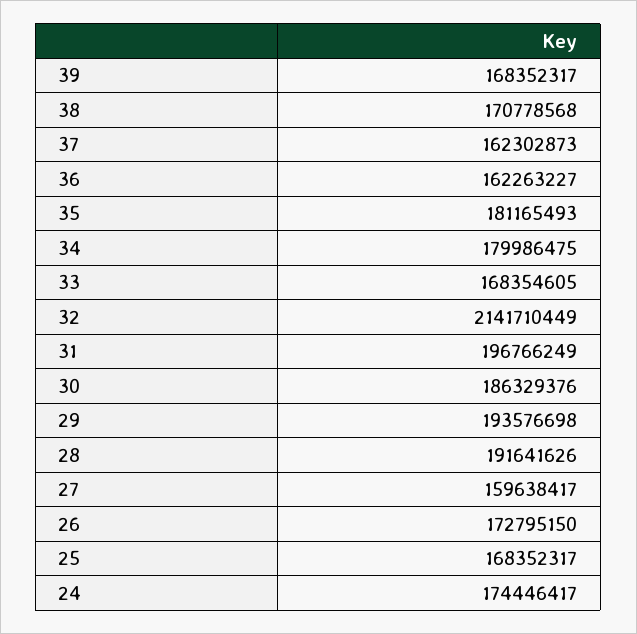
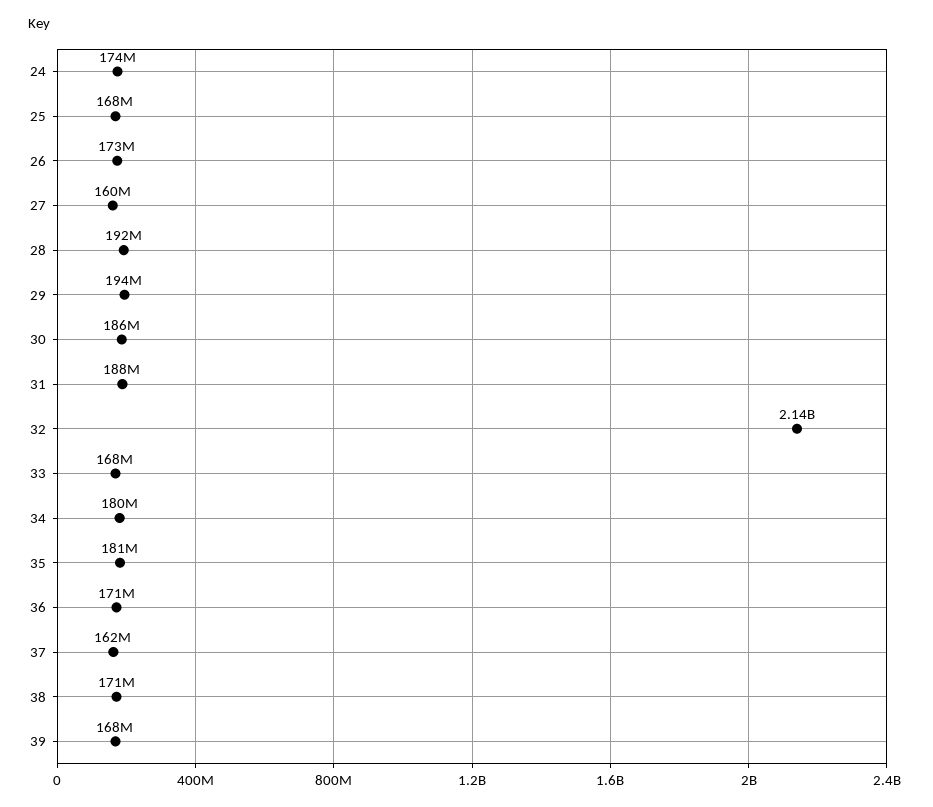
36: 162263227 -> 171000000
31: 196766249 -> 188000000

